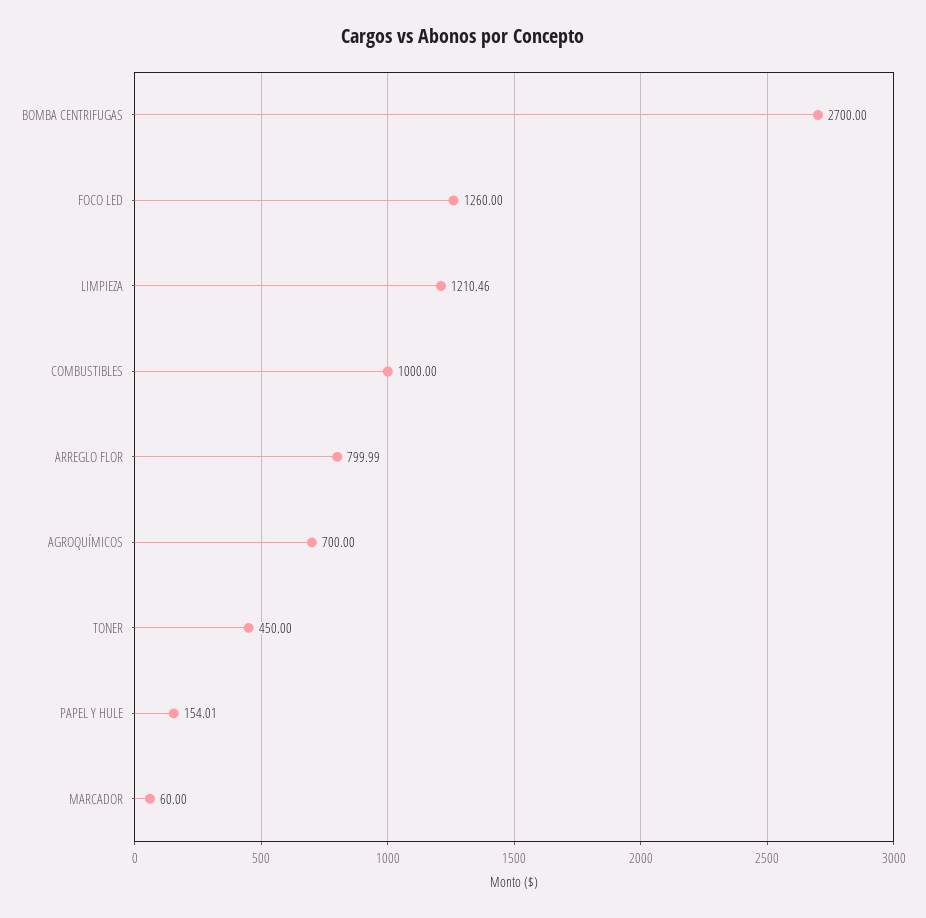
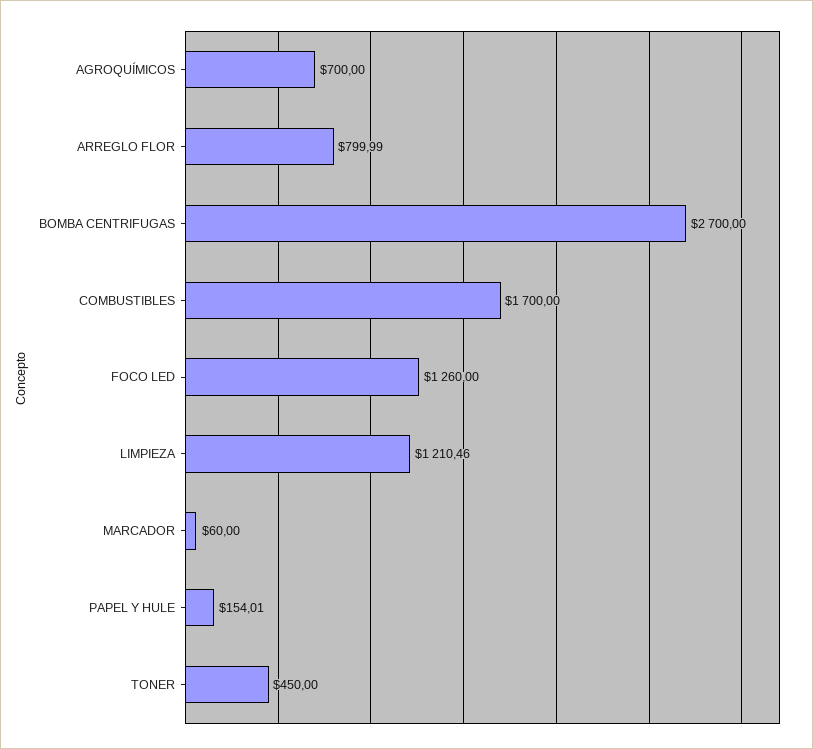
COMBUSTIBLES: 1000 -> 1700

